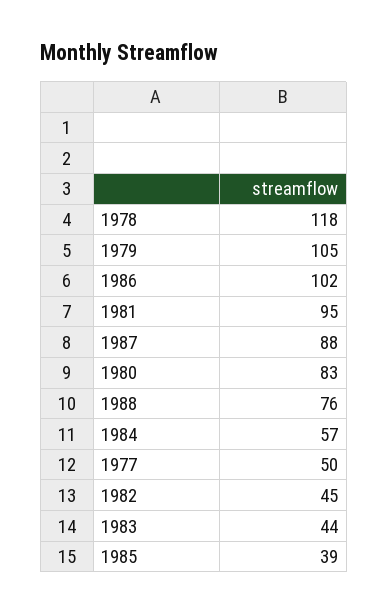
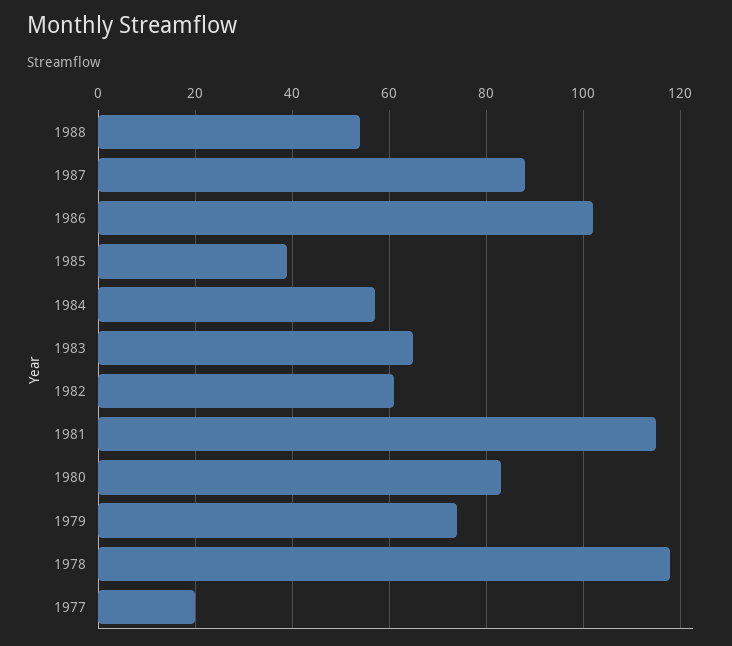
1979: 105 -> 75
1981: 95 -> 115
1988: 76 -> 55
1977: 50 -> 20
1982: 45 -> 60
1983: 44 -> 65

